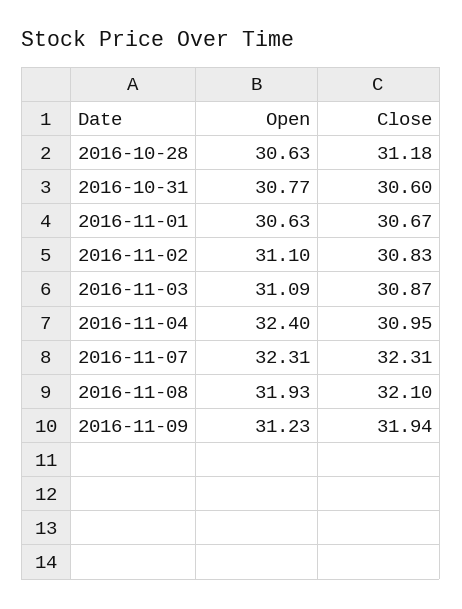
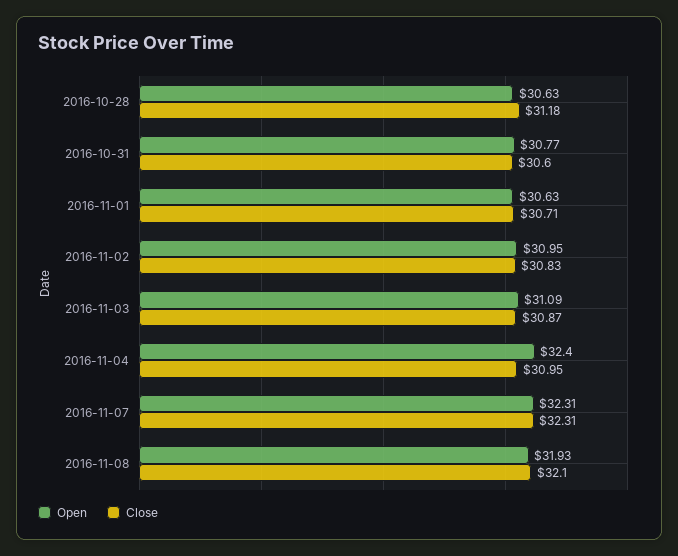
Close, 2016-11-01: 30.67 -> 30.71
Open, 2016-11-02: 31.1 -> 30.95
Open, 2016-11-09: 31.23 -> none
Close, 2016-11-09: 31.94 -> none

